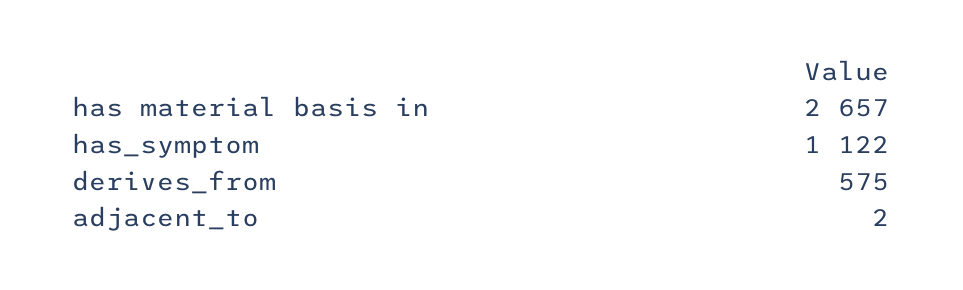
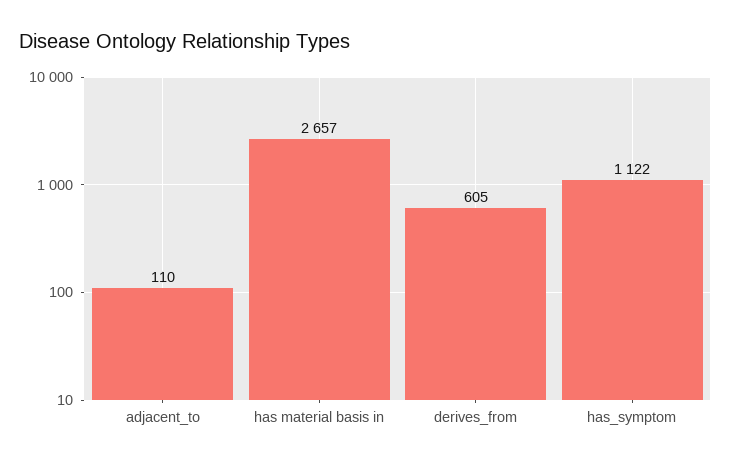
derives_from: 575 -> 605
adjacent_to: 2 -> 110

